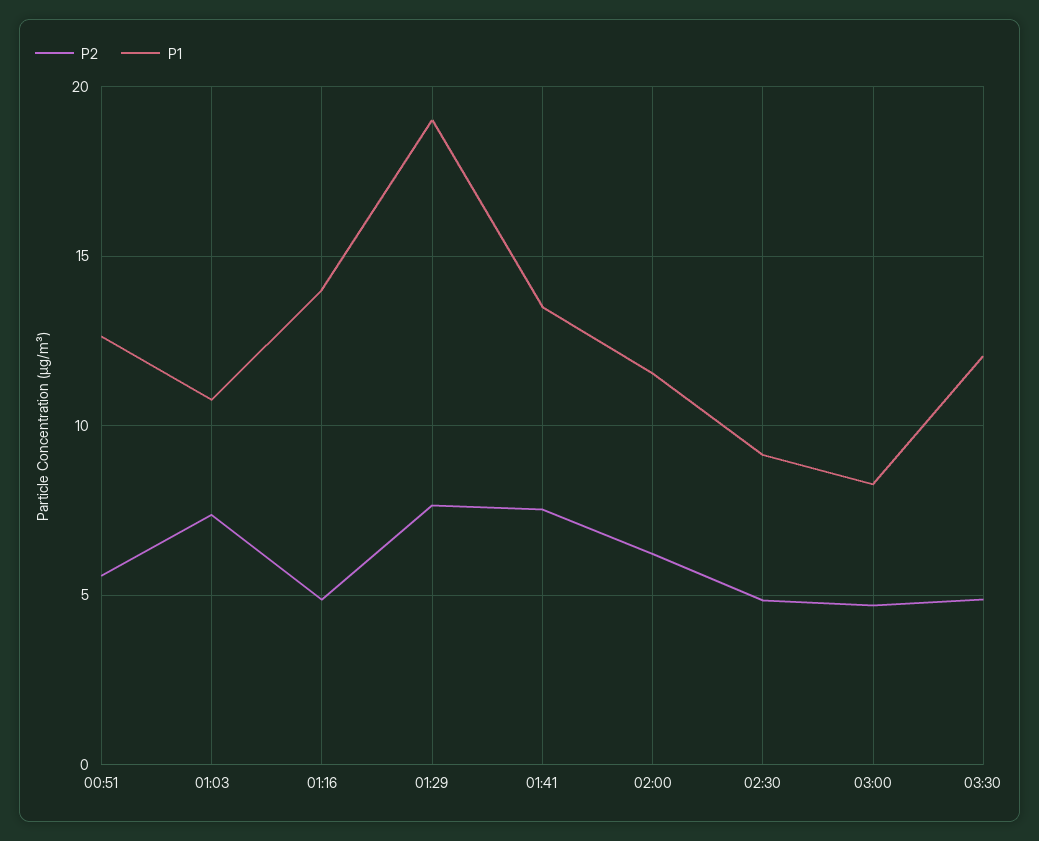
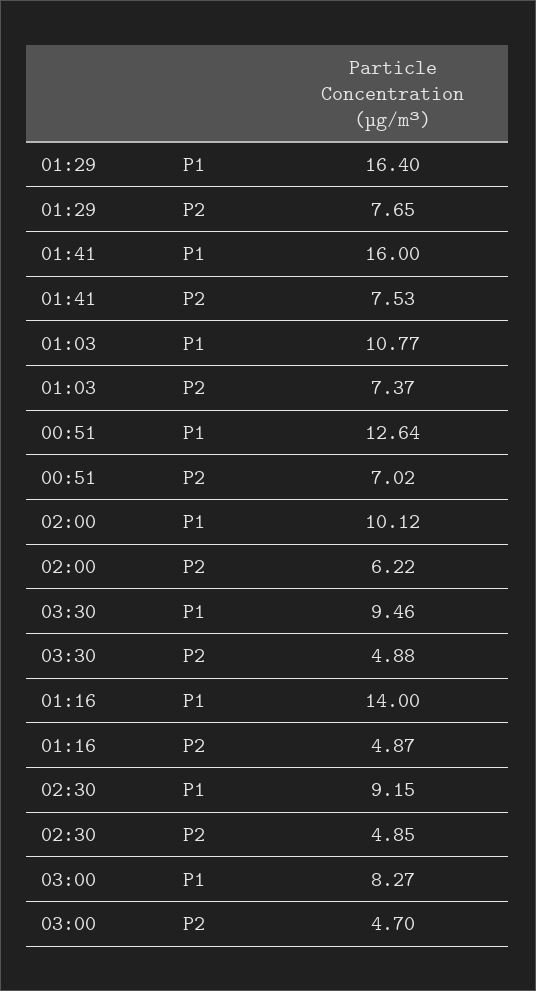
P2, 00:51: 5.5 -> 7.02
P1, 01:29: 19 -> 16.4
P1, 01:41: 13.5 -> 16
P1, 02:00: 11.5 -> 10.12
P1, 03:30: 12 -> 9.46

